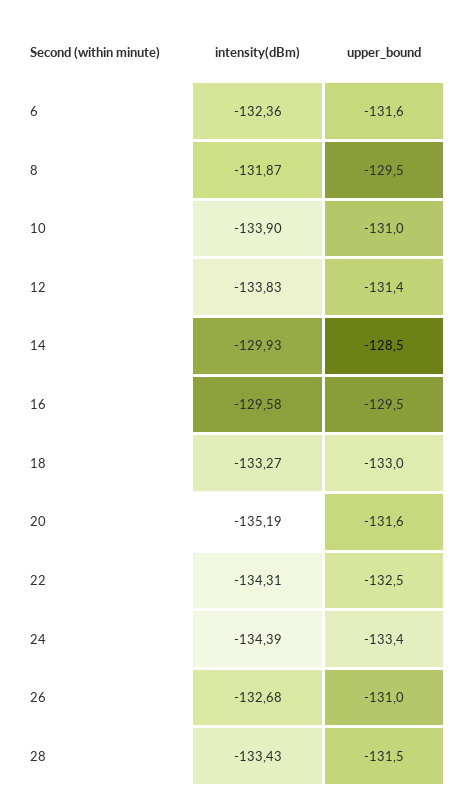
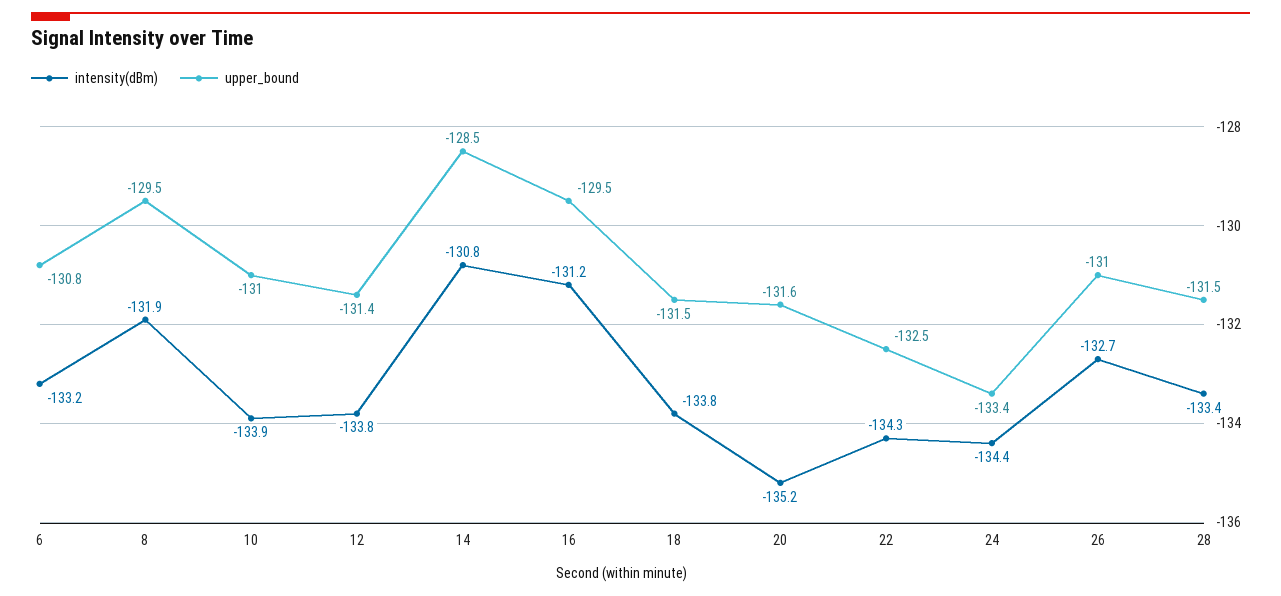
intensity(dBm), 6: -132.36 -> -133.2
upper_bound, 6: -131.6 -> -130.8
intensity(dBm), 14: -129.93 -> -130.8
intensity(dBm), 16: -129.58 -> -131.2
intensity(dBm), 18: -133.27 -> -133.8
upper_bound, 18: -133 -> -131.5

